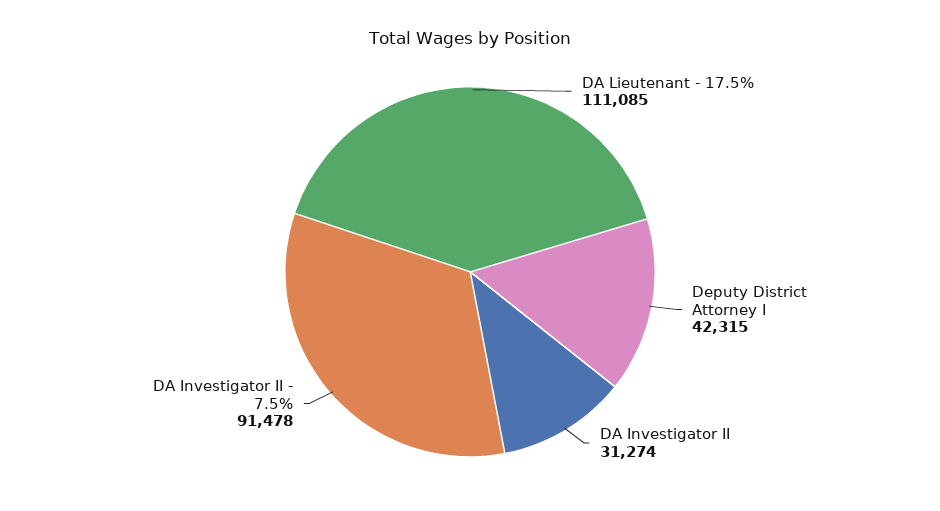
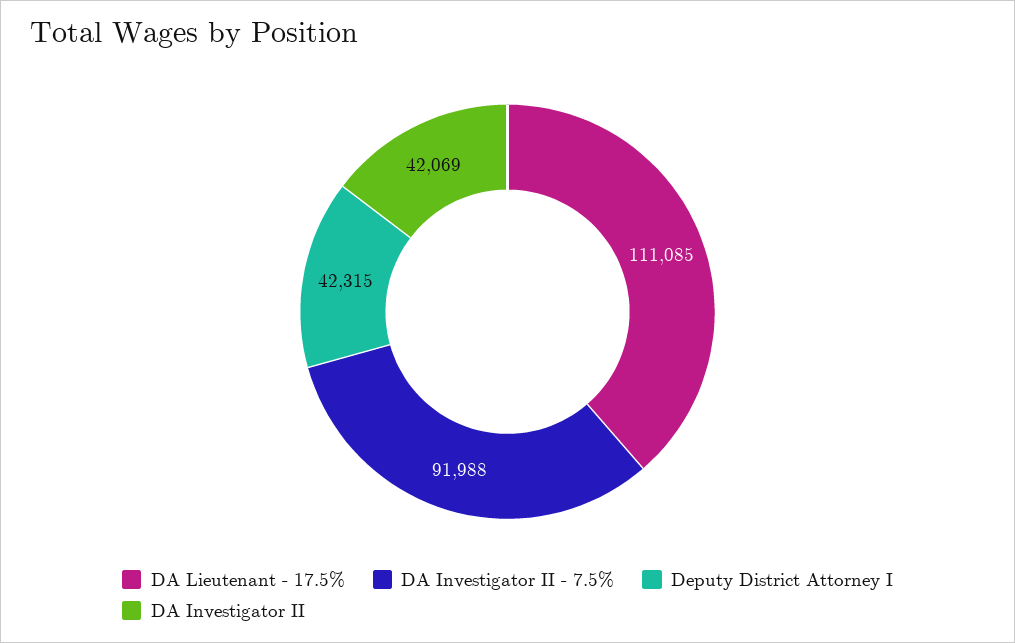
DA Investigator II: 31274 -> 42069
DA Investigator II - 7.5%: 91478 -> 91988

